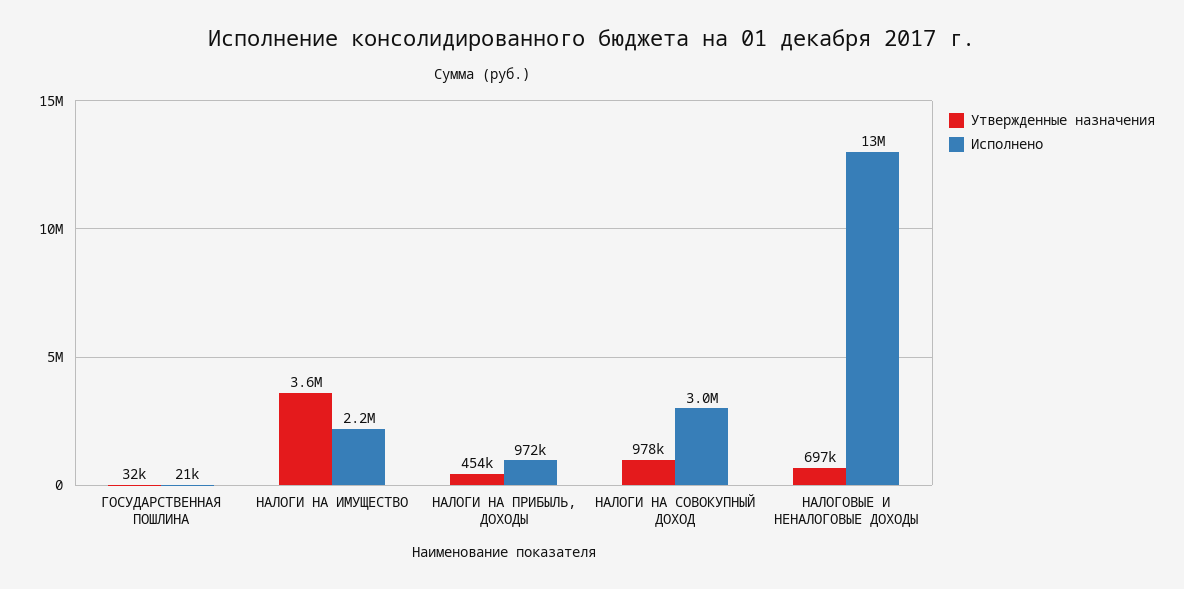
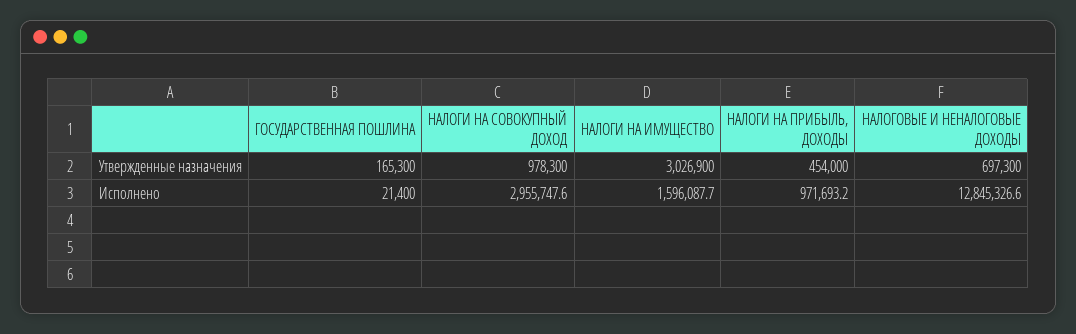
Утвержденные назначения, ГОСУДАРСТВЕННАЯ ПОШЛИНА: 32000 -> 165300
Утвержденные назначения, НАЛОГИ НА ИМУЩЕСТВО: 3600000 -> 3026900
Исполнено, НАЛОГИ НА ИМУЩЕСТВО: 2200000 -> 1596087.7

